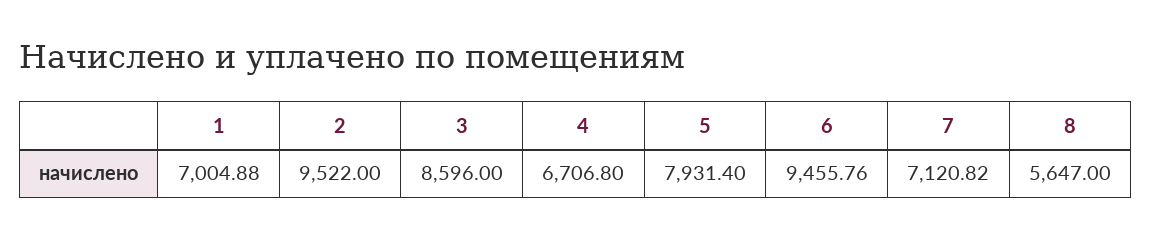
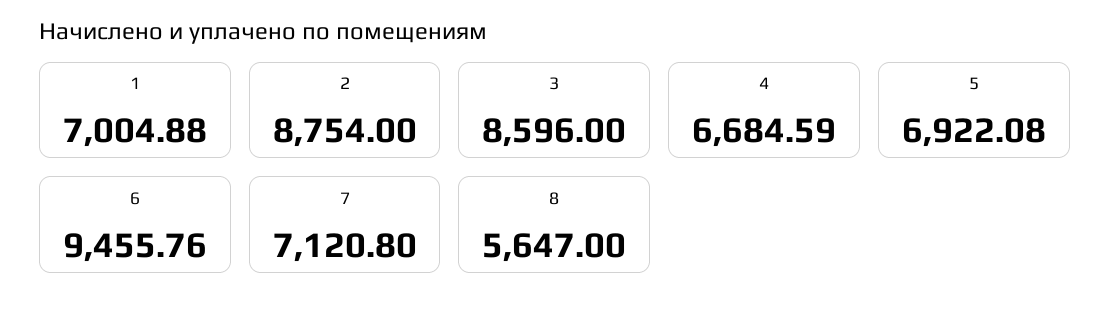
2: 9522 -> 8754
4: 6706.8 -> 6684.59
5: 7931.4 -> 6922.08
7: 7120.82 -> 7120.8

